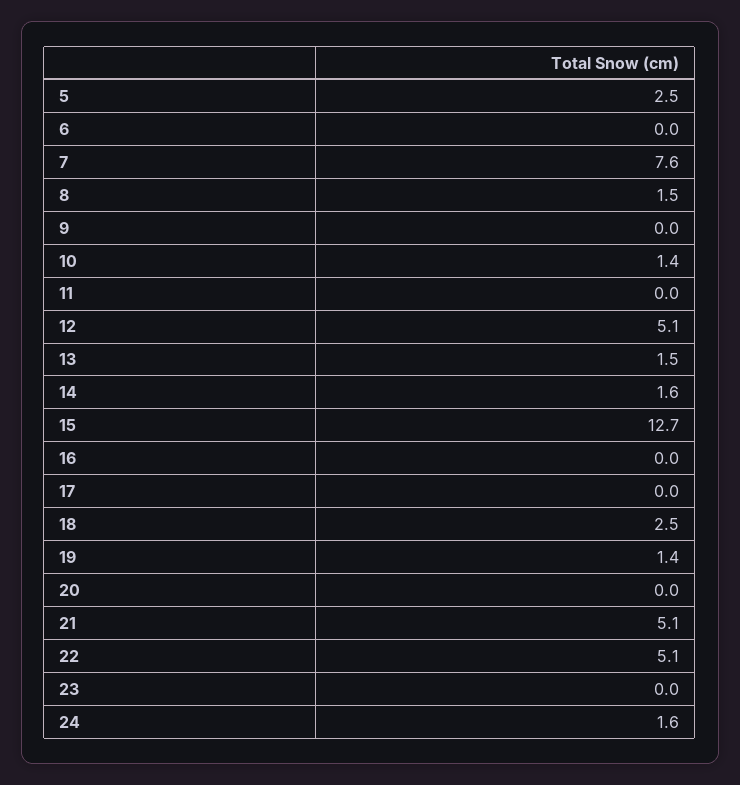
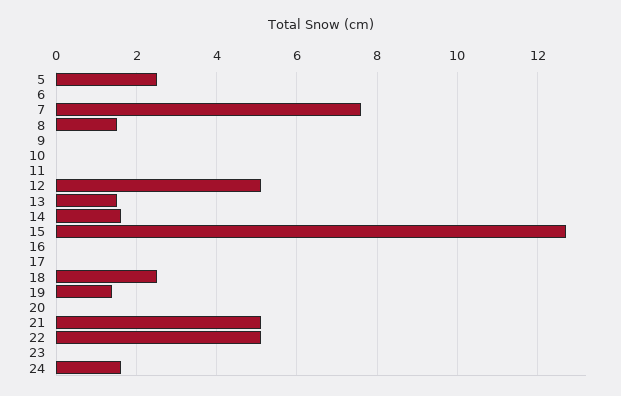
10: 1.4 -> 0

